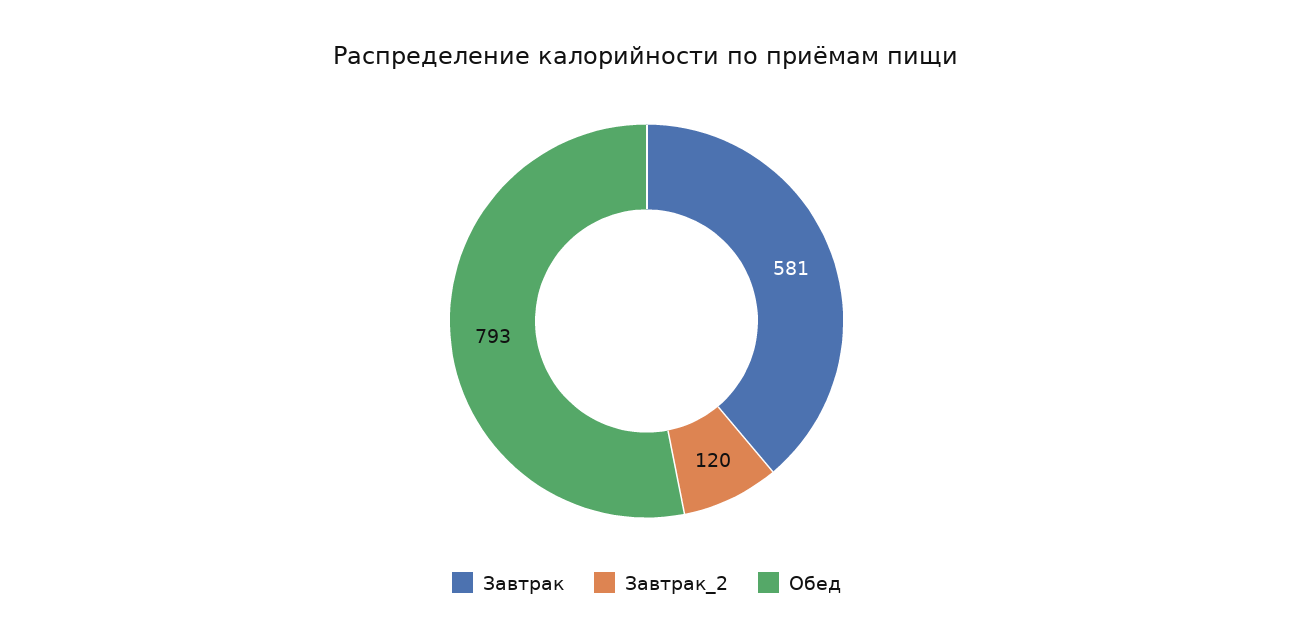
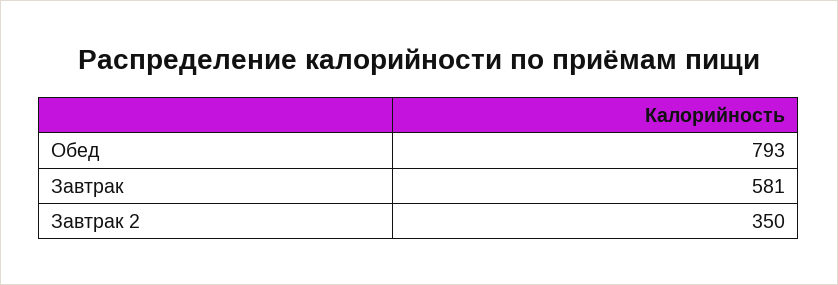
Завтрак_2: 120 -> 350

